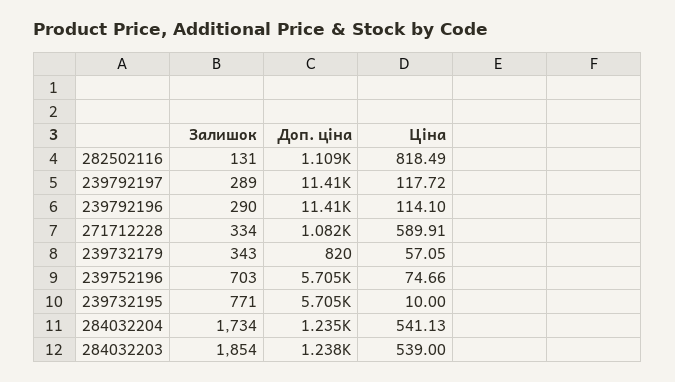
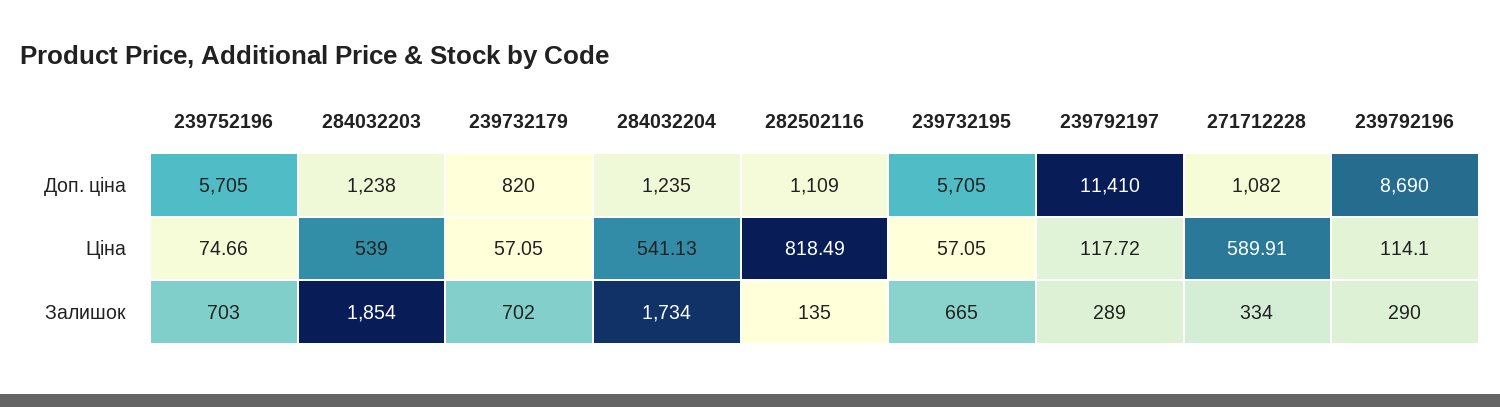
Залишок, 282502116: 131 -> 135
Доп. ціна, 239792196: 11410 -> 8690
Залишок, 239732179: 343 -> 702
Залишок, 239732195: 771 -> 665
Ціна, 239732195: 10 -> 57.05

